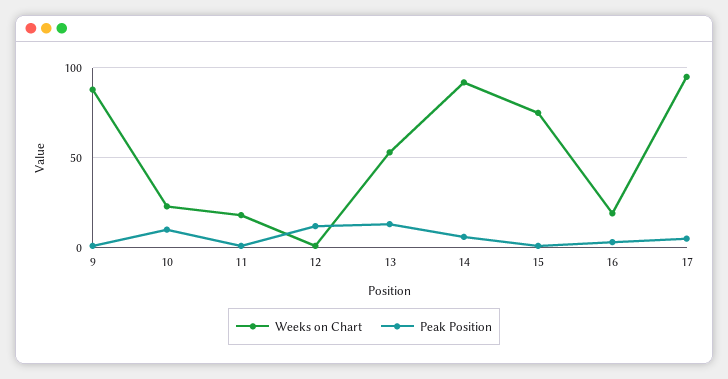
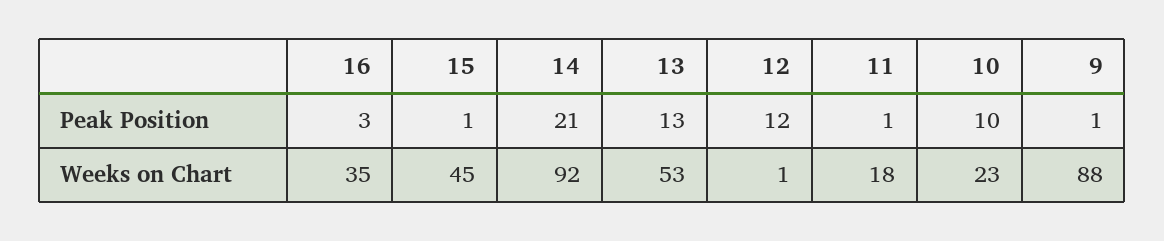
Peak Position, 14: 5 -> 21
Weeks on Chart, 15: 75 -> 45
Weeks on Chart, 16: 20 -> 35
Weeks on Chart, 17: 95 -> none
Peak Position, 17: 5 -> none

